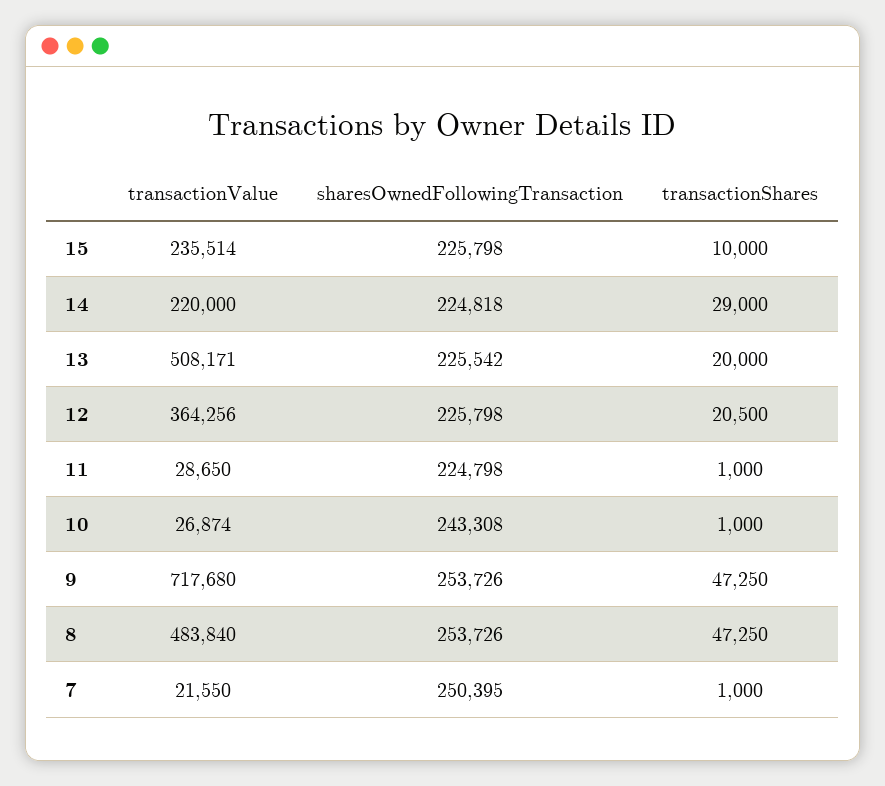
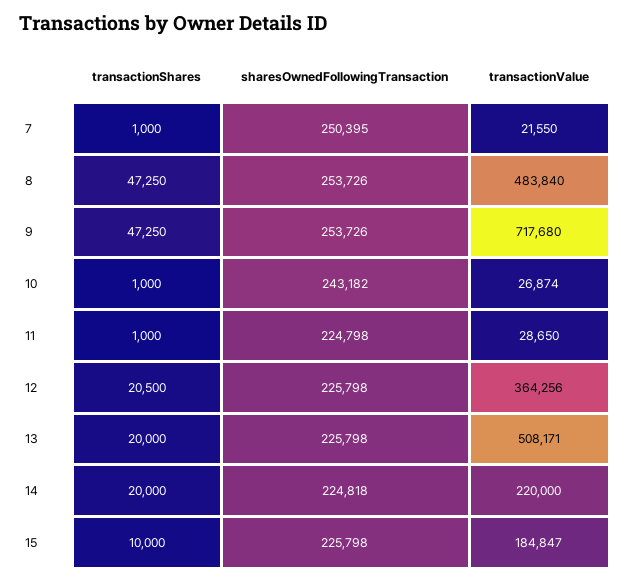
transactionValue, 15: 235514 -> 184847
transactionShares, 14: 29000 -> 20000
sharesOwnedFollowingTransaction, 13: 225542 -> 225798
sharesOwnedFollowingTransaction, 10: 243308 -> 243182

